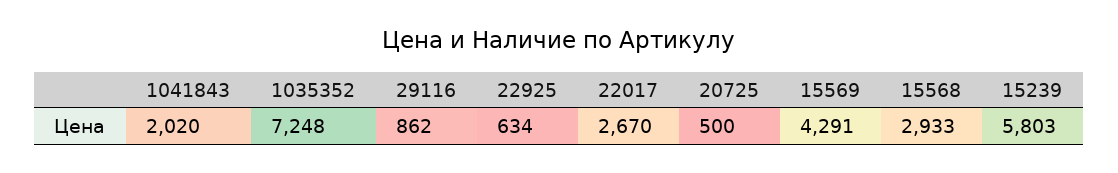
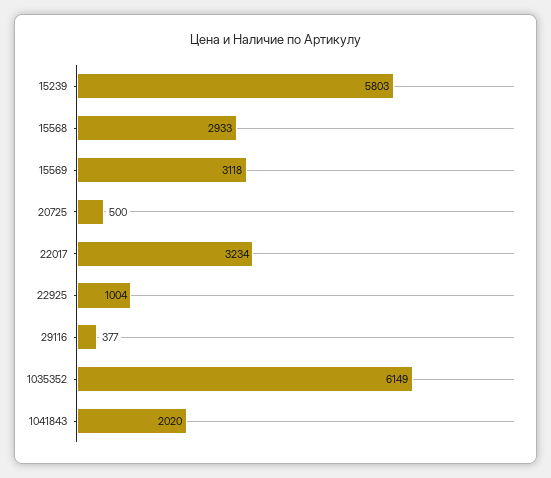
1035352: 7248 -> 6149
29116: 862 -> 377
22925: 634 -> 1004
22017: 2670 -> 3234
15569: 4291 -> 3118

